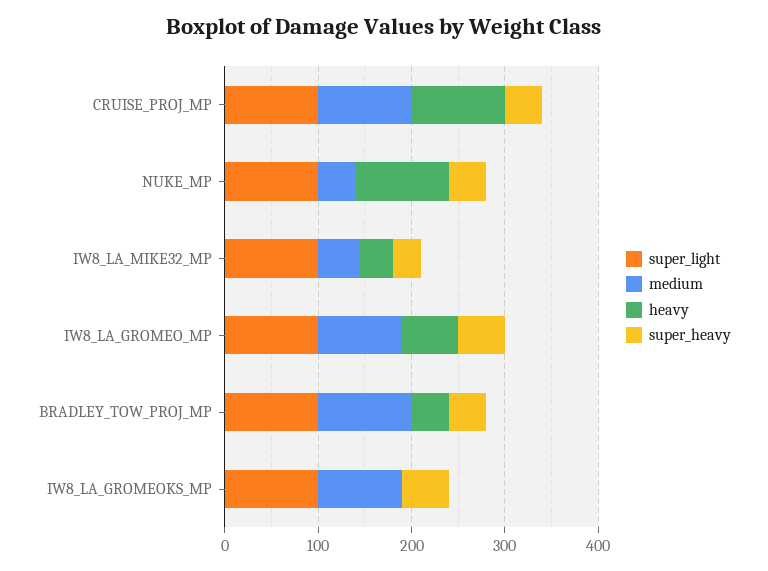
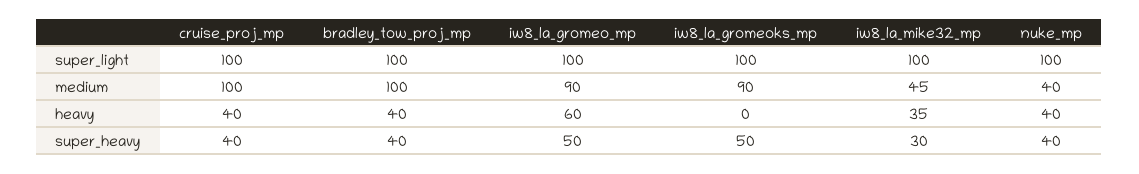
heavy, CRUISE_PROJ_MP: 100 -> 40
heavy, NUKE_MP: 100 -> 40

